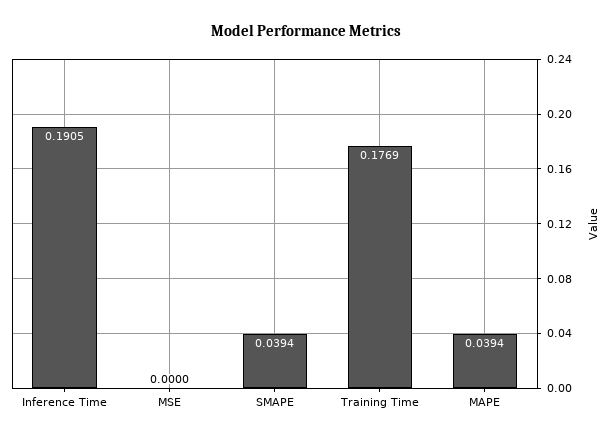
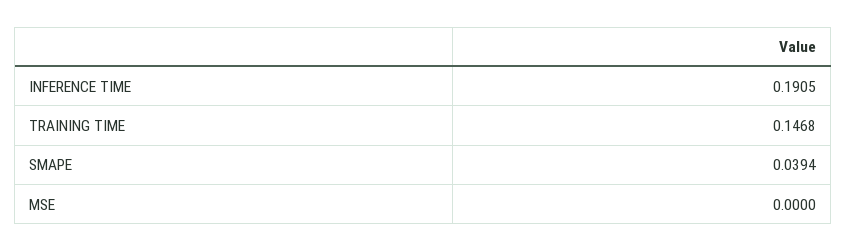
Training Time: 0.1769 -> 0.1468
MAPE: 0.0394 -> none

